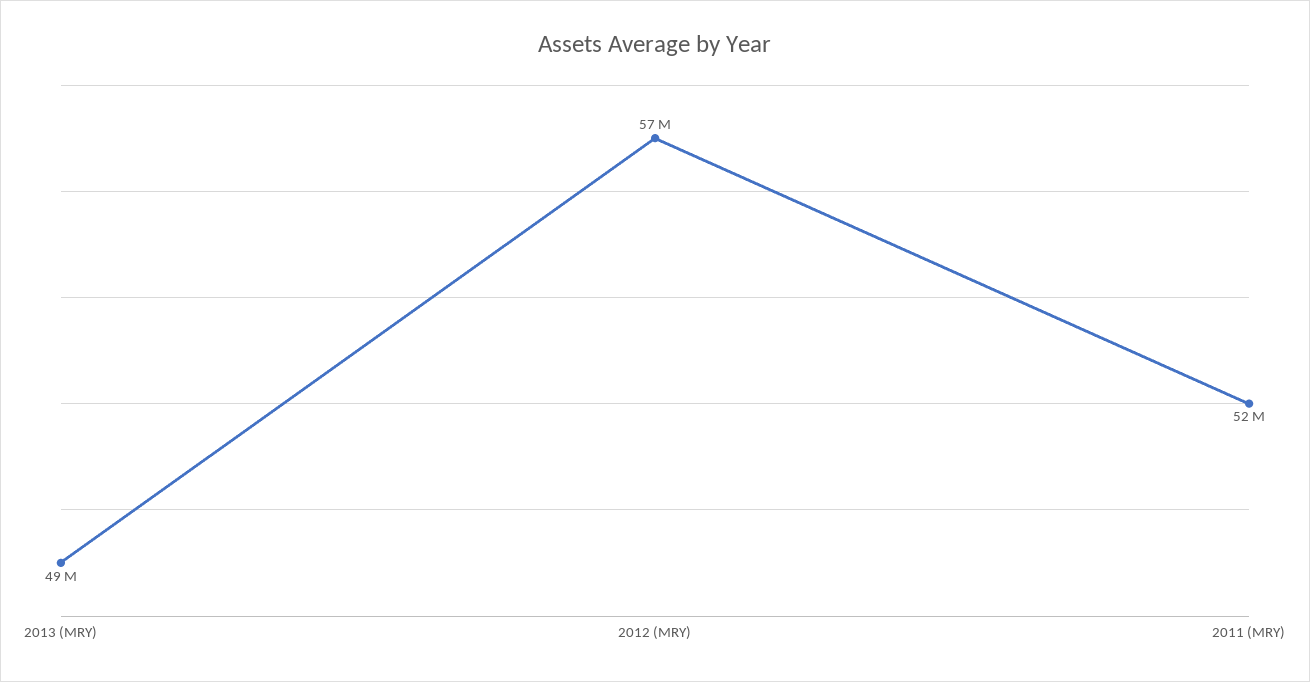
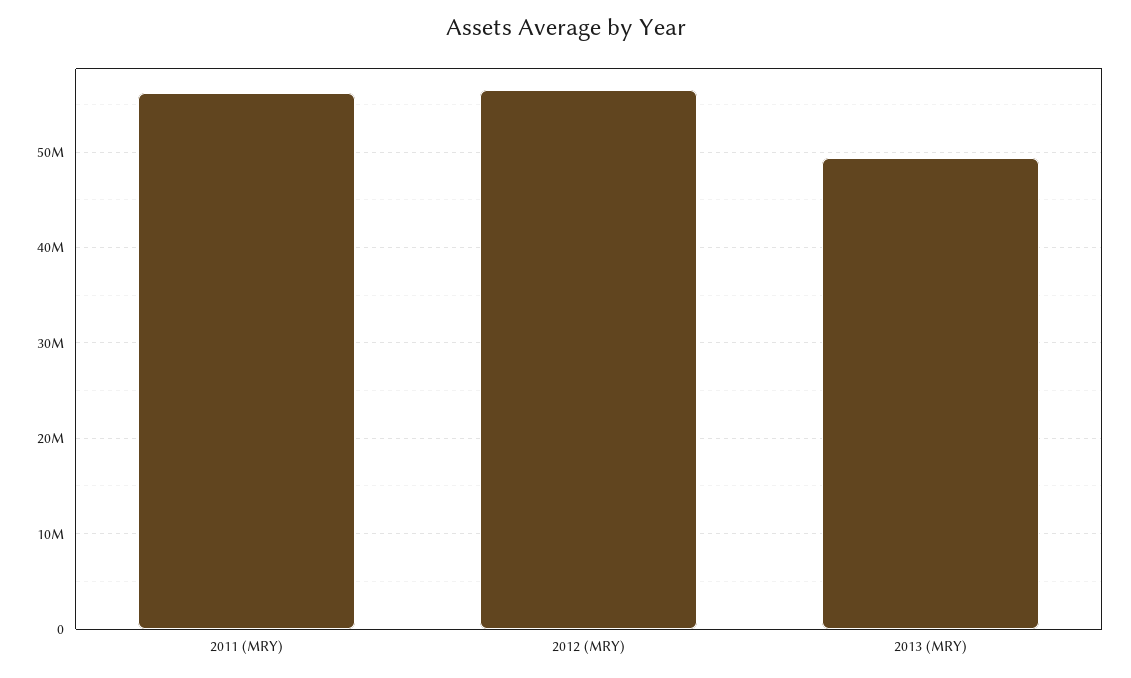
2011 (MRY): 52000000 -> 56000000

